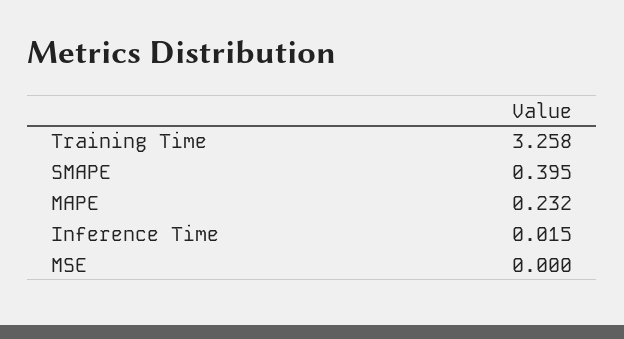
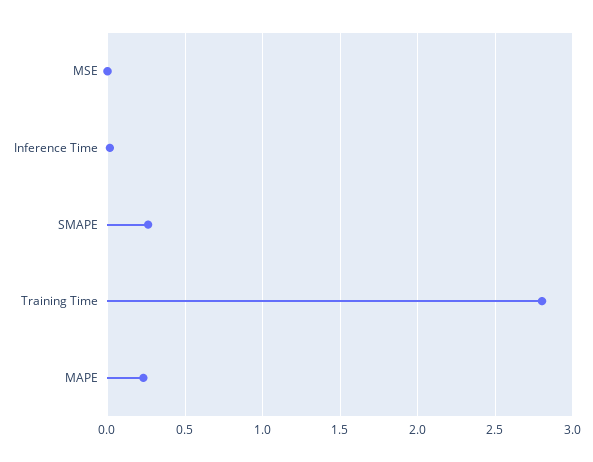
Training Time: 3.258 -> 2.8
SMAPE: 0.395 -> 0.25

